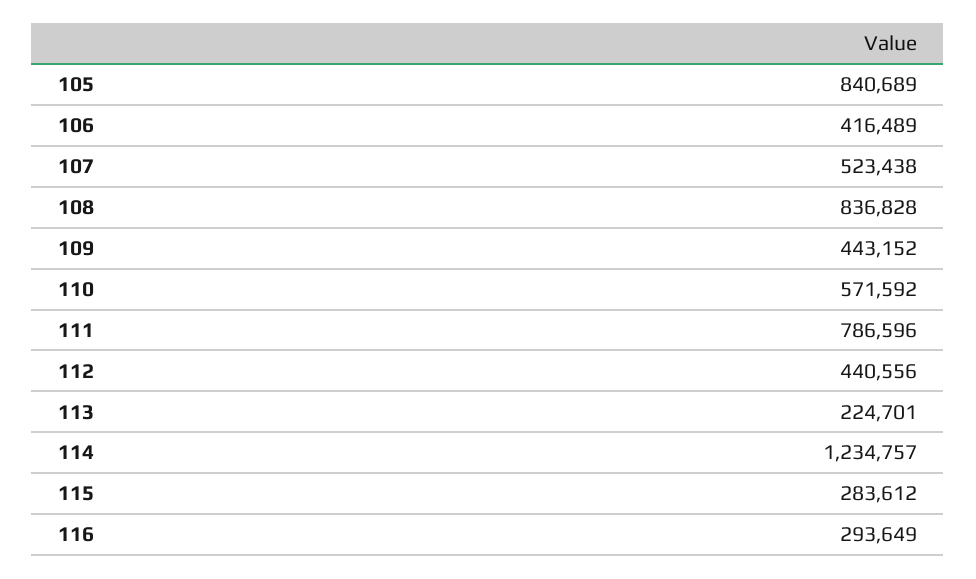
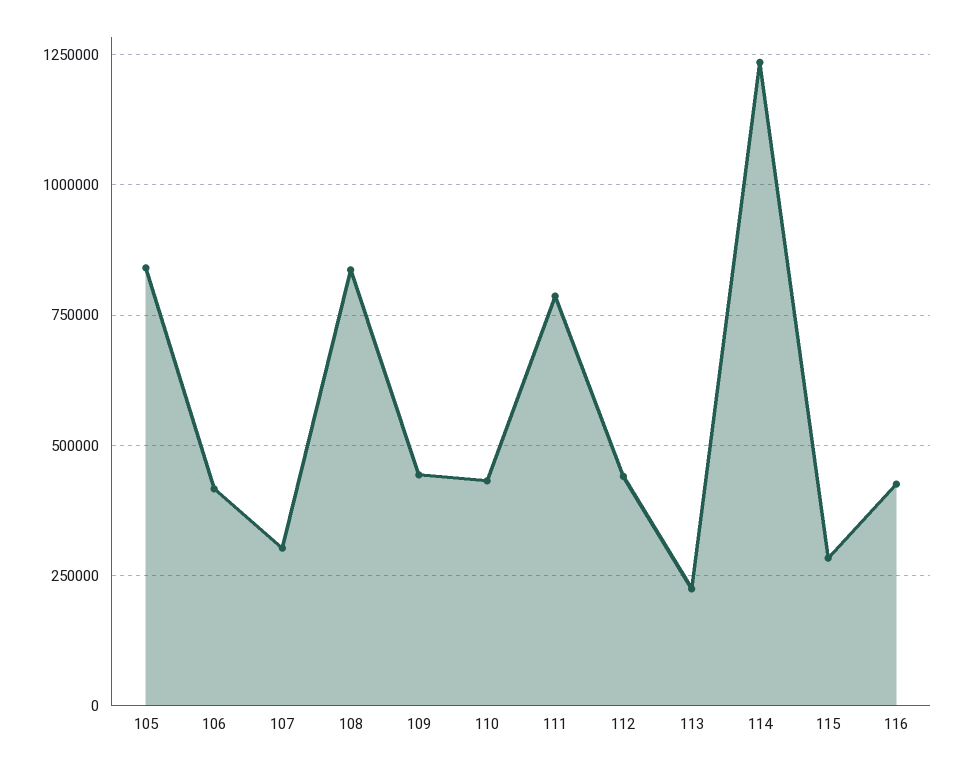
107: 523438 -> 300000
110: 571592 -> 425000
116: 293649 -> 425000

